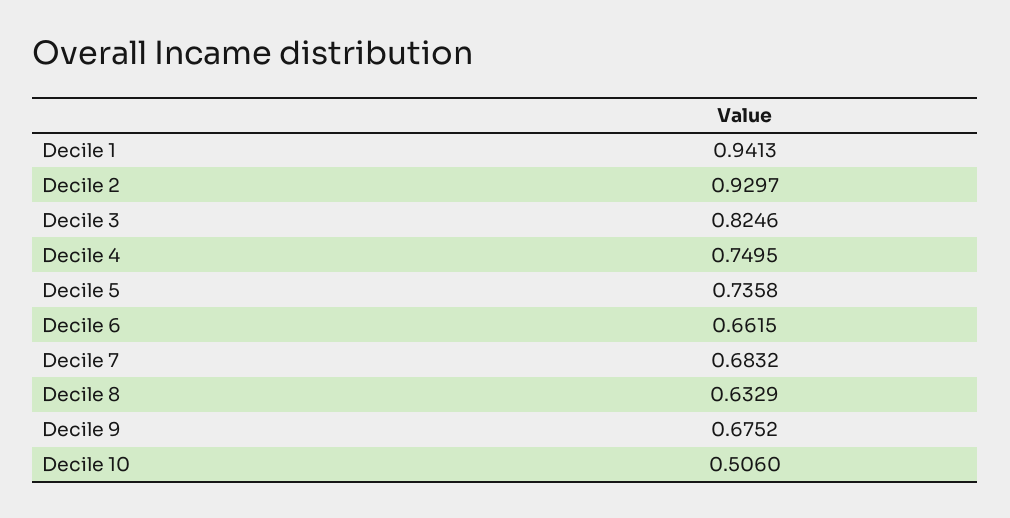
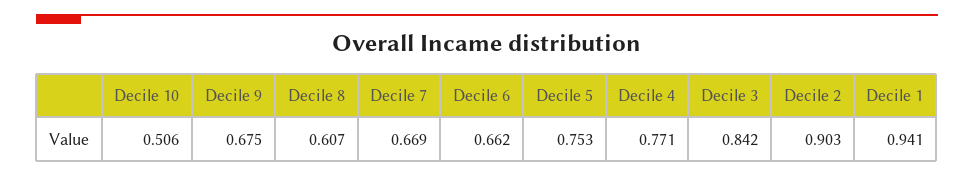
Decile 2: 0.9297 -> 0.903
Decile 3: 0.8246 -> 0.842
Decile 4: 0.7495 -> 0.771
Decile 5: 0.7358 -> 0.753
Decile 7: 0.6832 -> 0.669
Decile 8: 0.6329 -> 0.607

